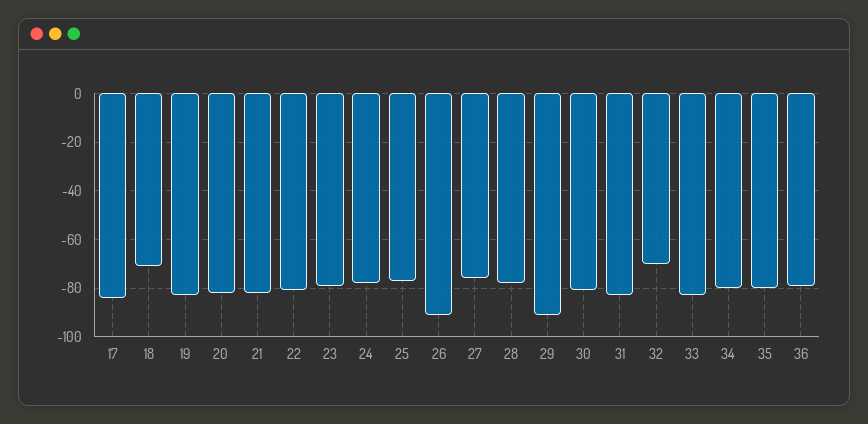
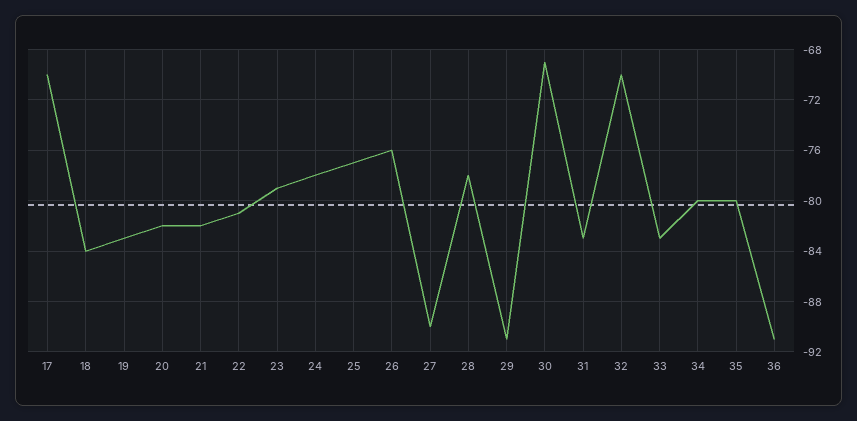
17: -85 -> -70
18: -70 -> -84
26: -90 -> -76
27: -75 -> -90
30: -80 -> -69
36: -80 -> -91

